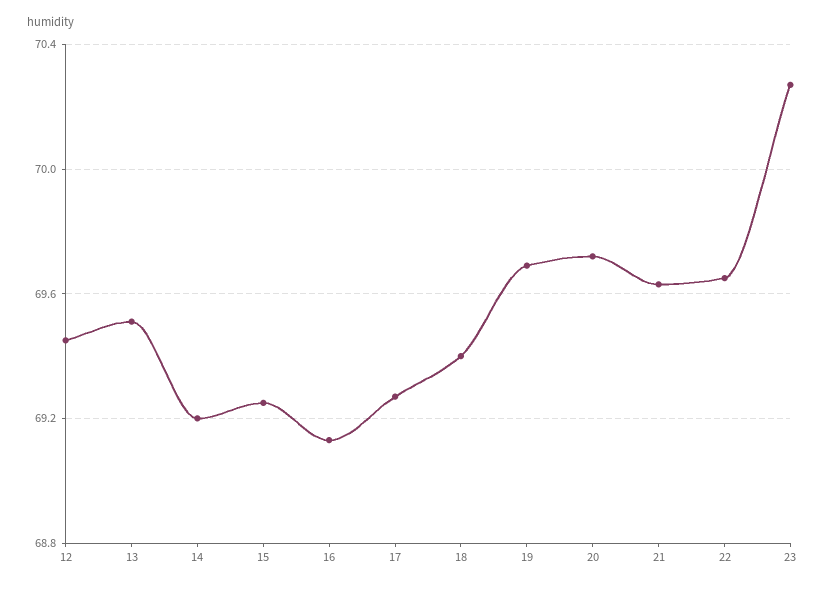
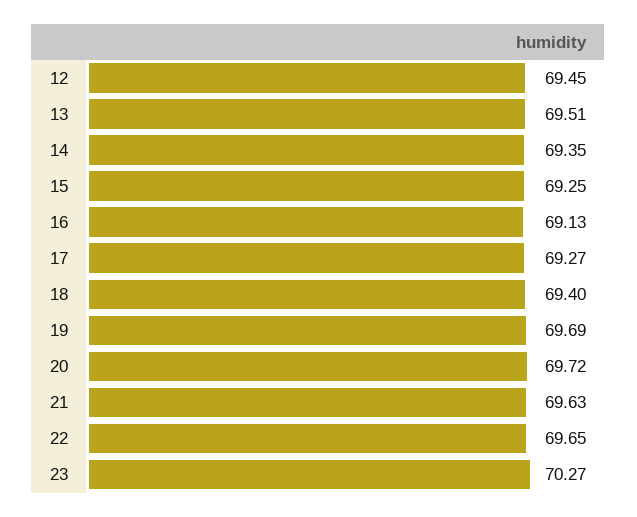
14: 69.2 -> 69.35

